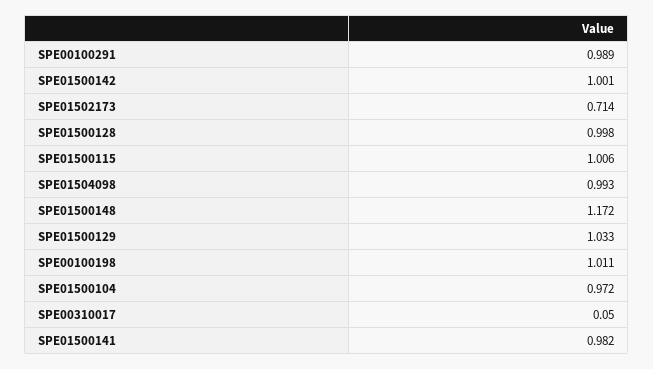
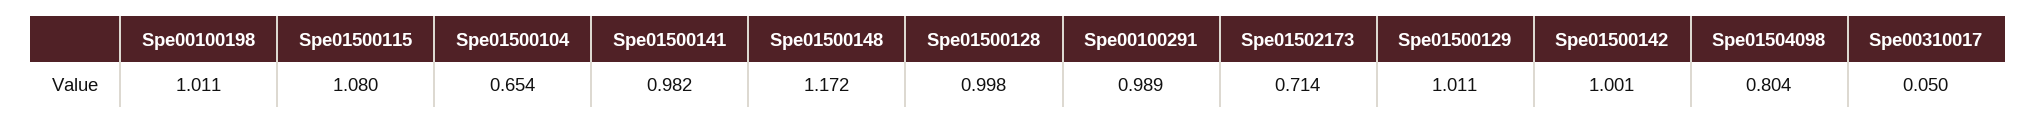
SPE01500115: 1.006 -> 1.08
SPE01504098: 0.993 -> 0.804
SPE01500129: 1.033 -> 1.011
SPE01500104: 0.972 -> 0.654

